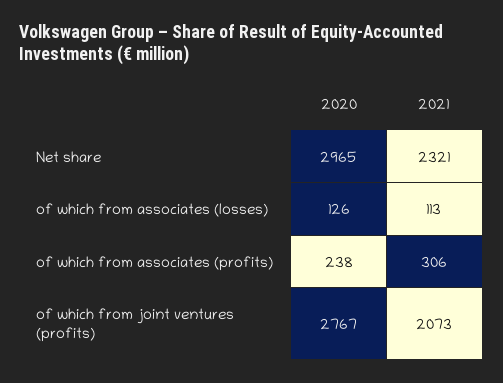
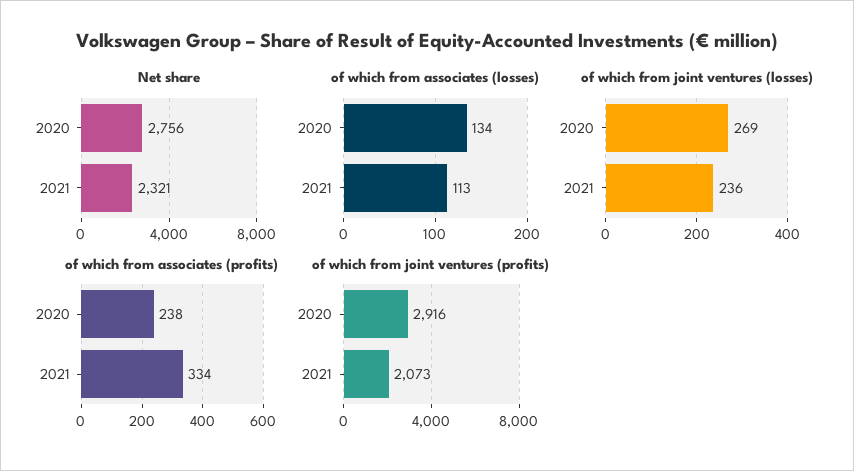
Net share, 2020: 2965 -> 2756
of which from associates (losses), 2020: 126 -> 134
of which from associates (profits), 2021: 306 -> 334
of which from joint ventures (profits), 2020: 2767 -> 2916
of which from joint ventures (losses), 2020: none -> 269
of which from joint ventures (losses), 2021: none -> 236

